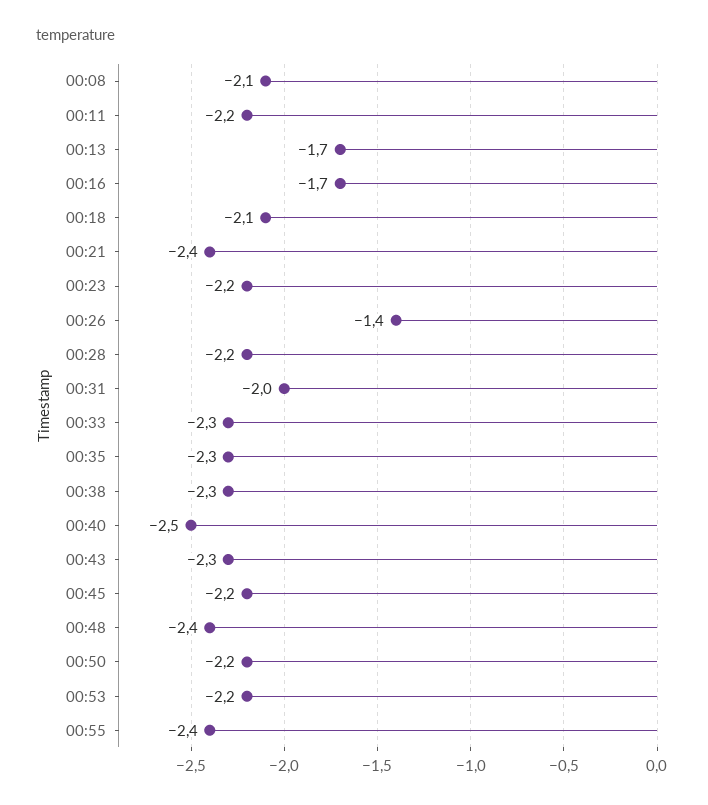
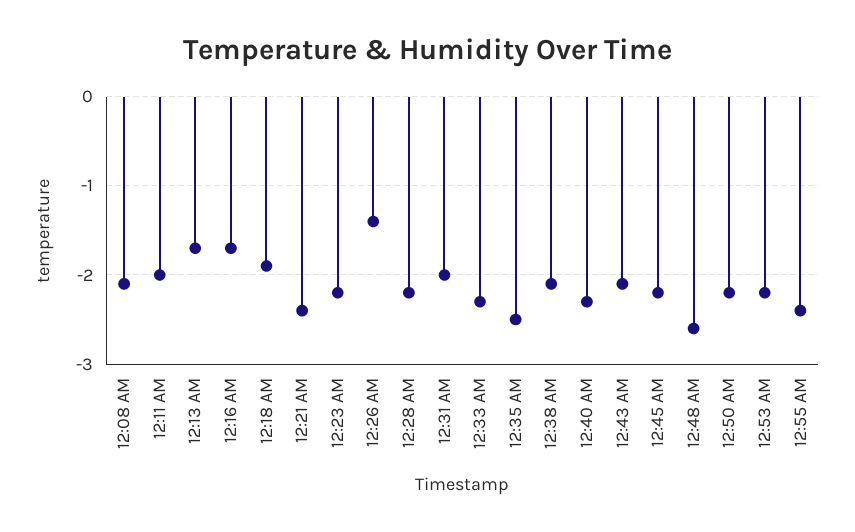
00:11: -2.2 -> -2
00:18: -2.1 -> -1.9
00:35: -2.3 -> -2.5
00:38: -2.3 -> -2.1
00:40: -2.5 -> -2.3
00:43: -2.3 -> -2.1
00:48: -2.4 -> -2.6

